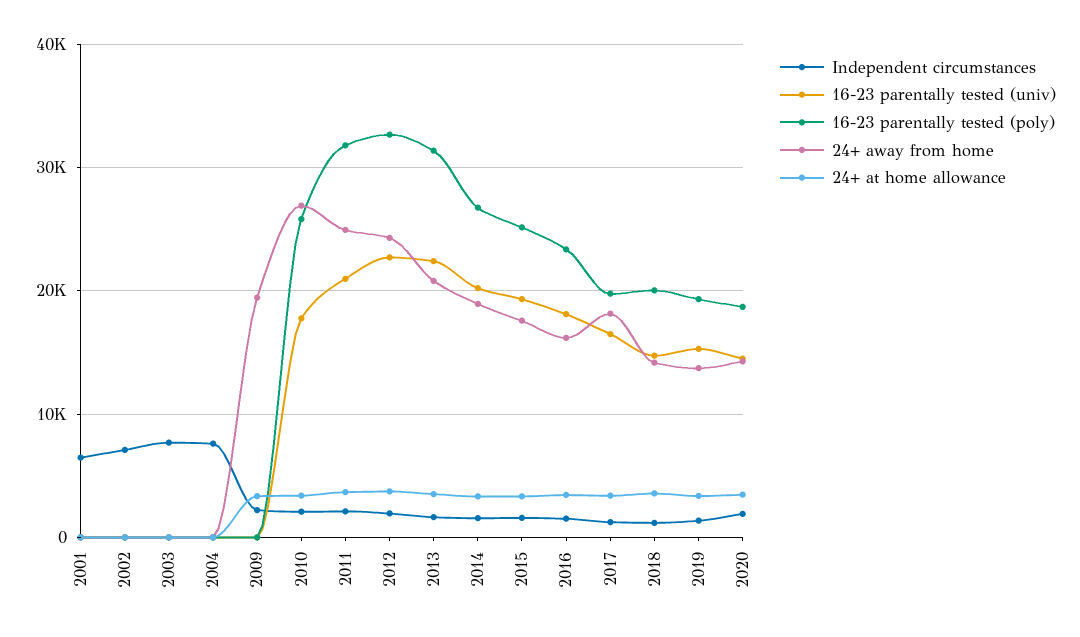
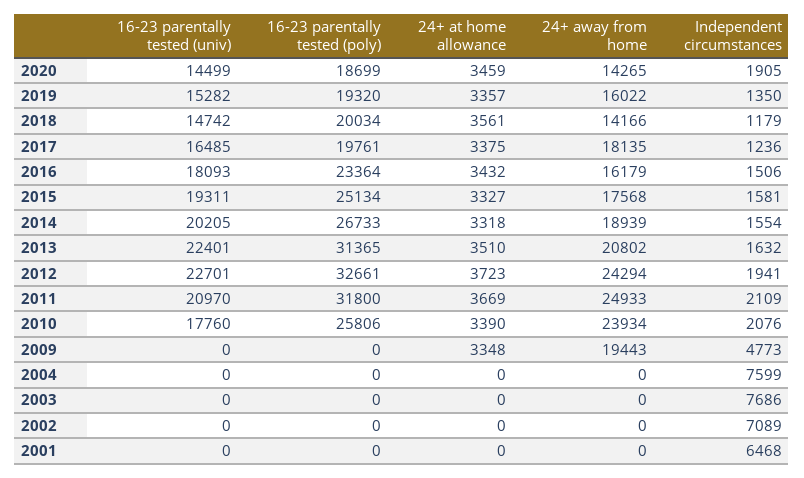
Independent circumstances, 2009: 2000 -> 4773
24+ away from home, 2010: 27000 -> 23934
24+ away from home, 2019: 14000 -> 16022

